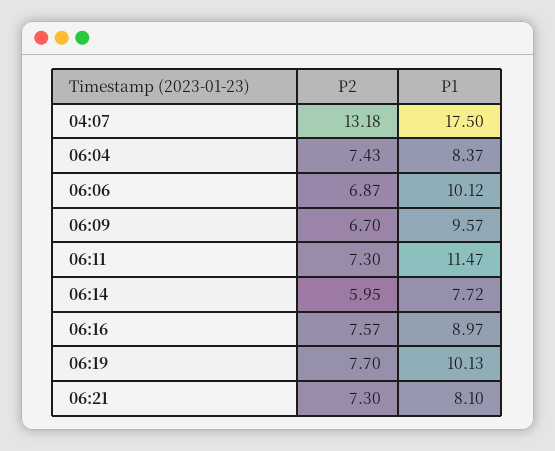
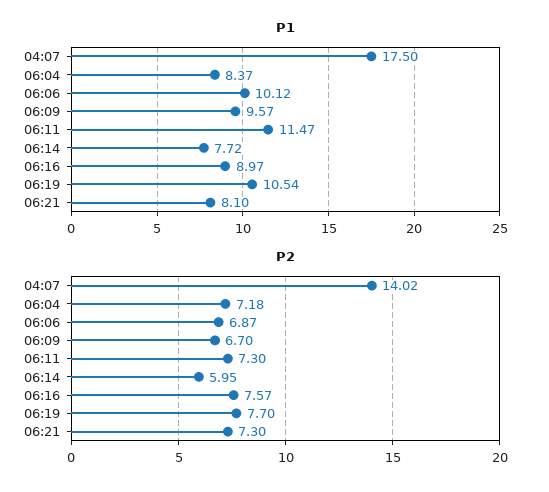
P2, 04:07: 13.18 -> 14.02
P2, 06:04: 7.43 -> 7.18
P1, 06:19: 10.13 -> 10.54

